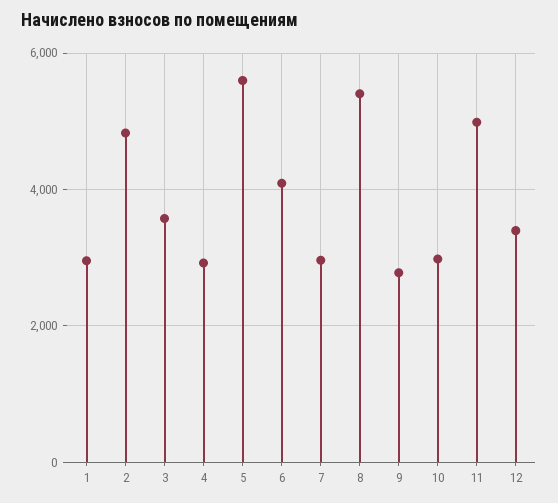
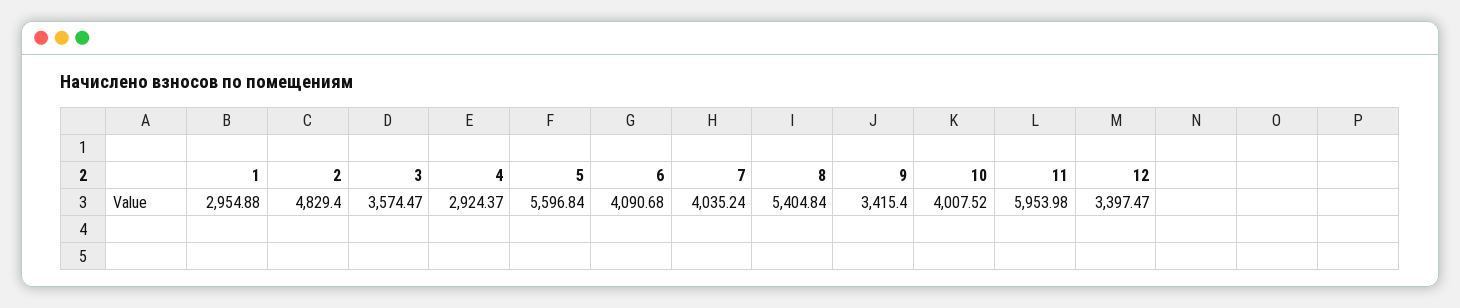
7: 3000 -> 4035.24
9: 2800 -> 3415.4
10: 3000 -> 4007.52
11: 5000 -> 5953.98

